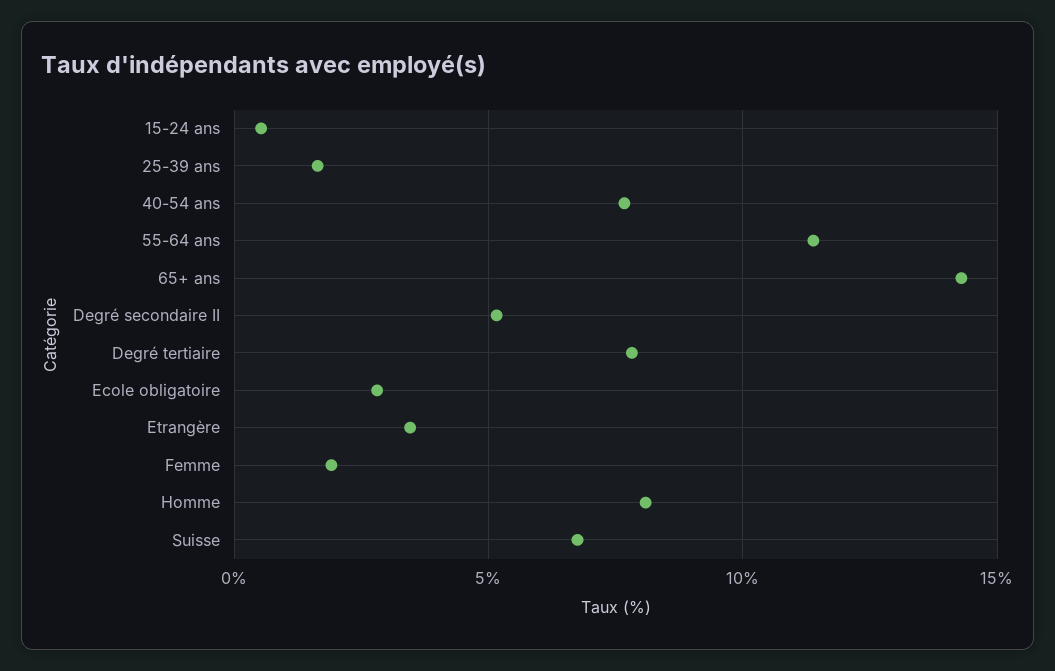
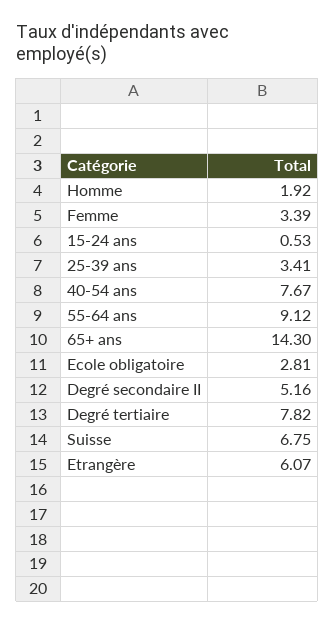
25-39 ans: 1.5 -> 3.41
55-64 ans: 11.5 -> 9.12
Etrangère: 3.5 -> 6.07
Femme: 2 -> 3.39
Homme: 8 -> 1.92

